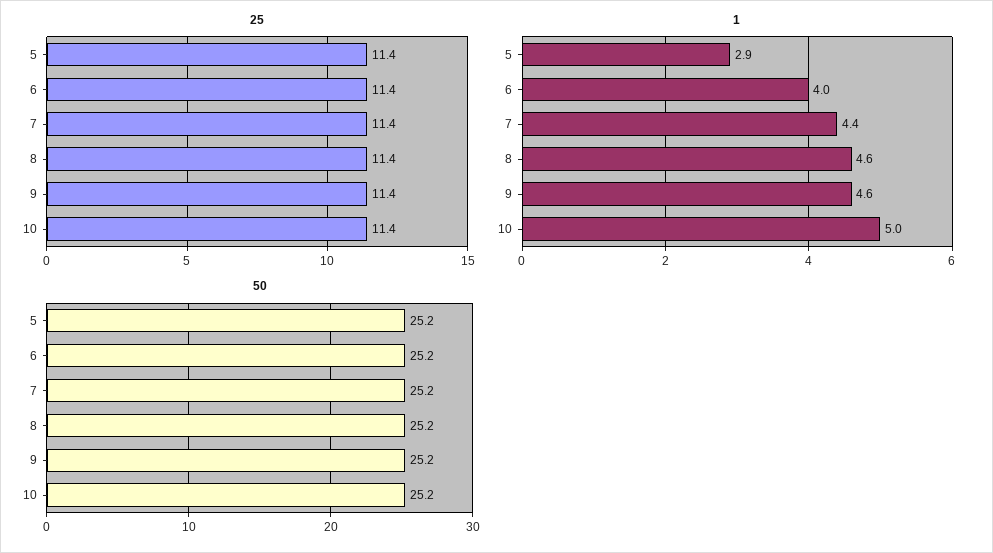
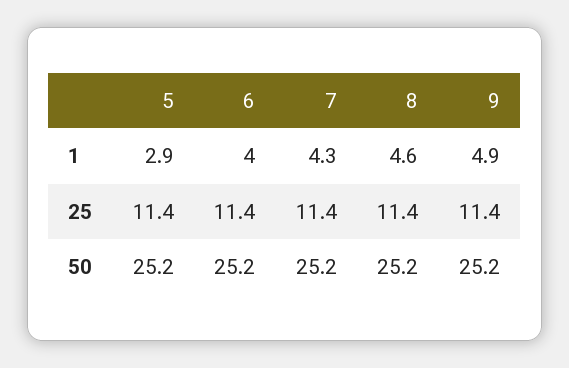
25, 10: 11.4 -> none
1, 7: 4.4 -> 4.3
1, 9: 4.6 -> 4.9
1, 10: 5 -> none
50, 10: 25.2 -> none

